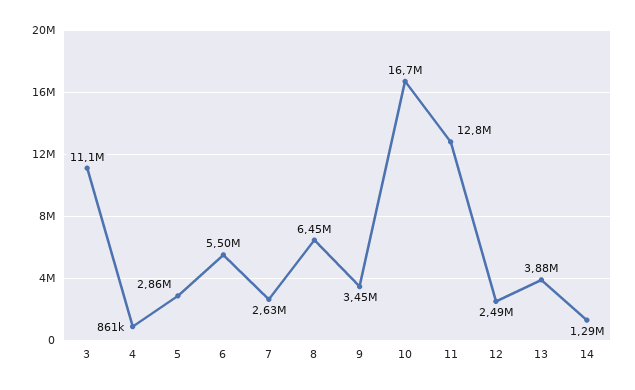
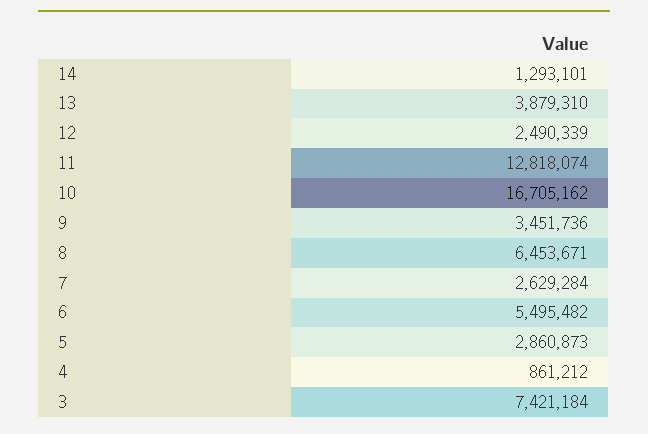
3: 11100000 -> 7421184

